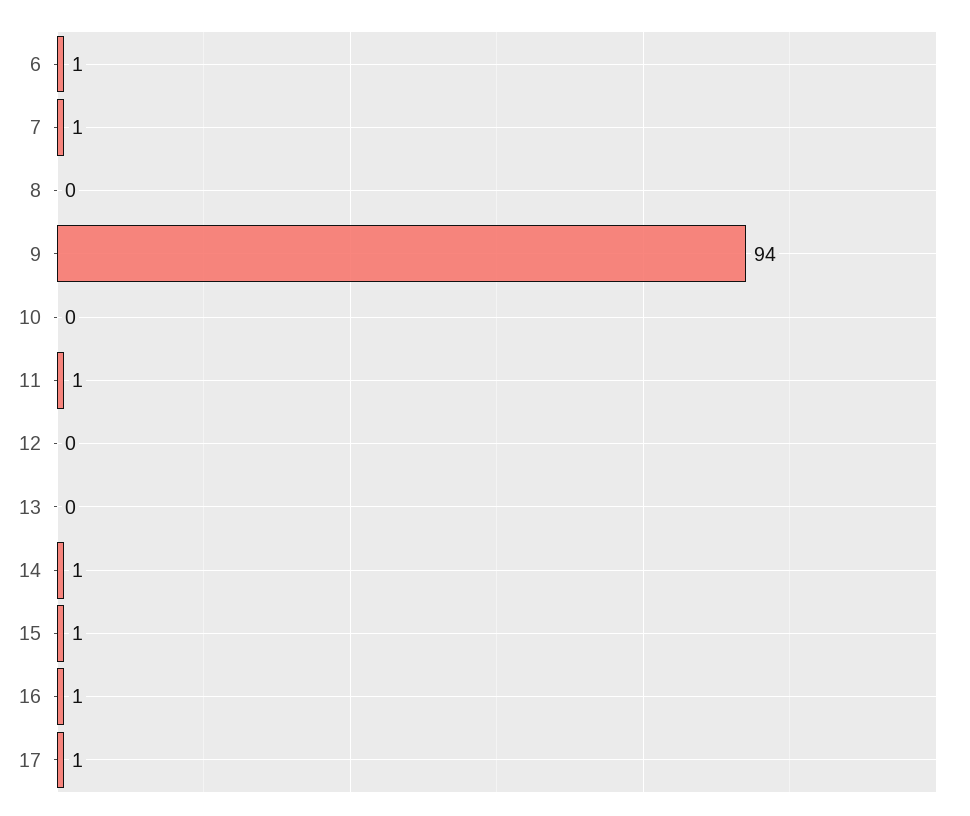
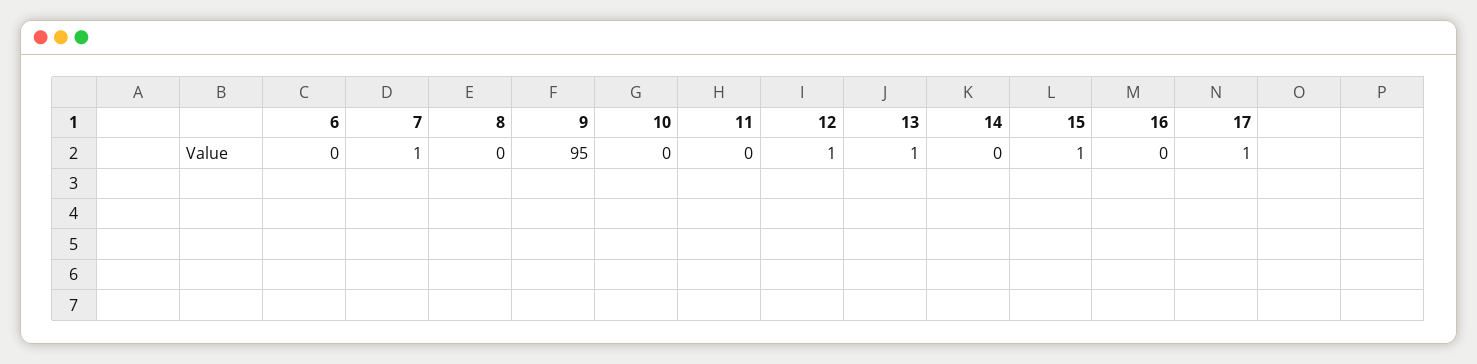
6: 1 -> 0
9: 94 -> 95
11: 1 -> 0
12: 0 -> 1
13: 0 -> 1
14: 1 -> 0
16: 1 -> 0

